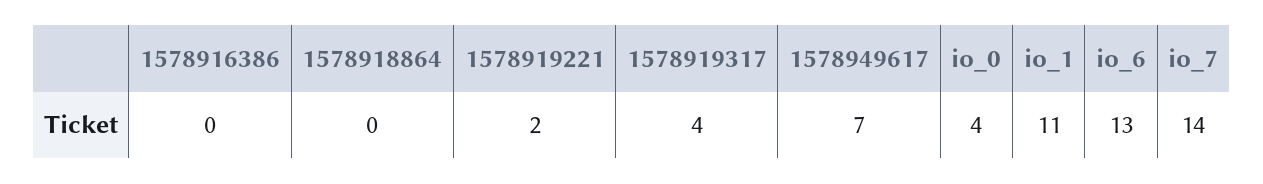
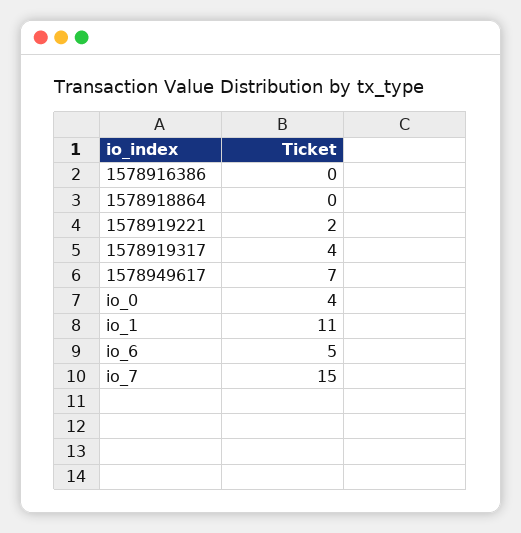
io_6: 13 -> 5
io_7: 14 -> 15

